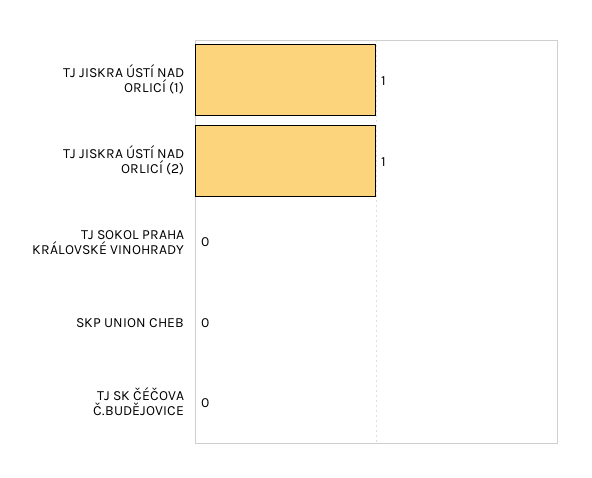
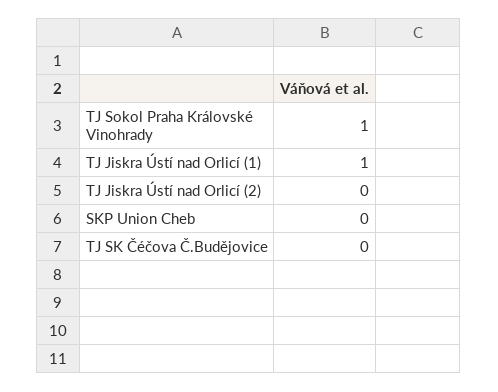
TJ JISKRA ÚSTÍ NAD ORLICÍ (2): 1 -> 0
TJ SOKOL PRAHA KRÁLOVSKÉ VINOHRADY: 0 -> 1

